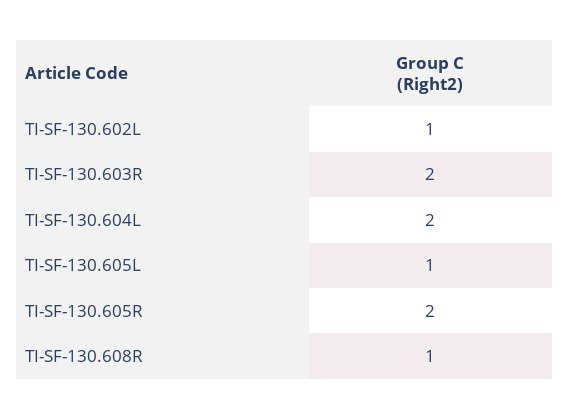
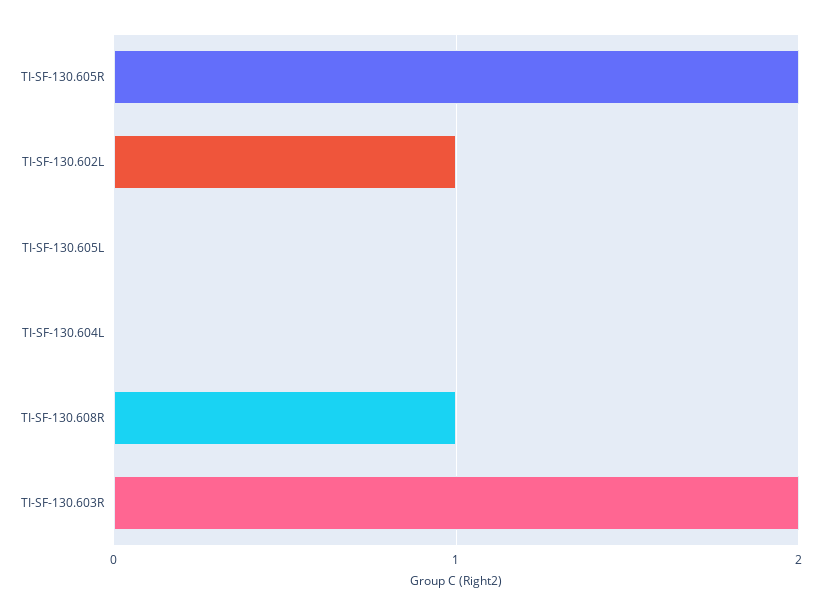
TI-SF-130.604L: 2 -> 0
TI-SF-130.605L: 1 -> 0

